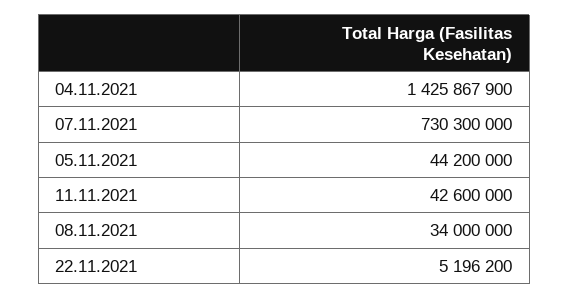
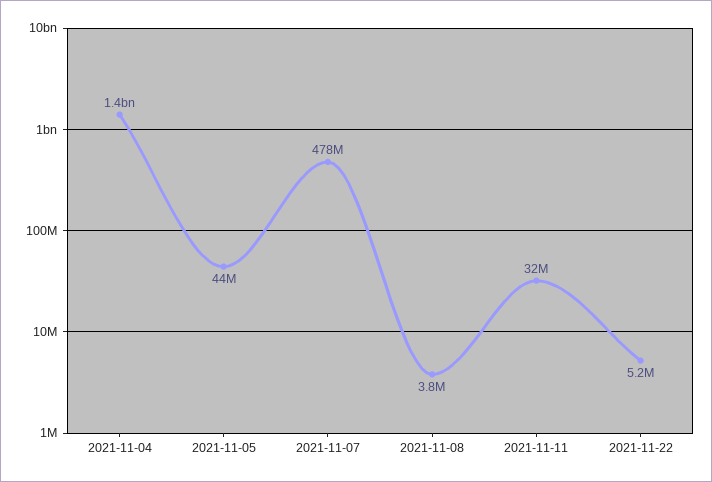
07.11.2021: 730300000 -> 478000000
11.11.2021: 42600000 -> 32000000
08.11.2021: 34000000 -> 3800000

